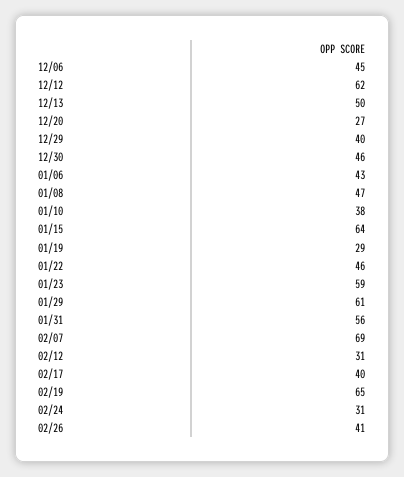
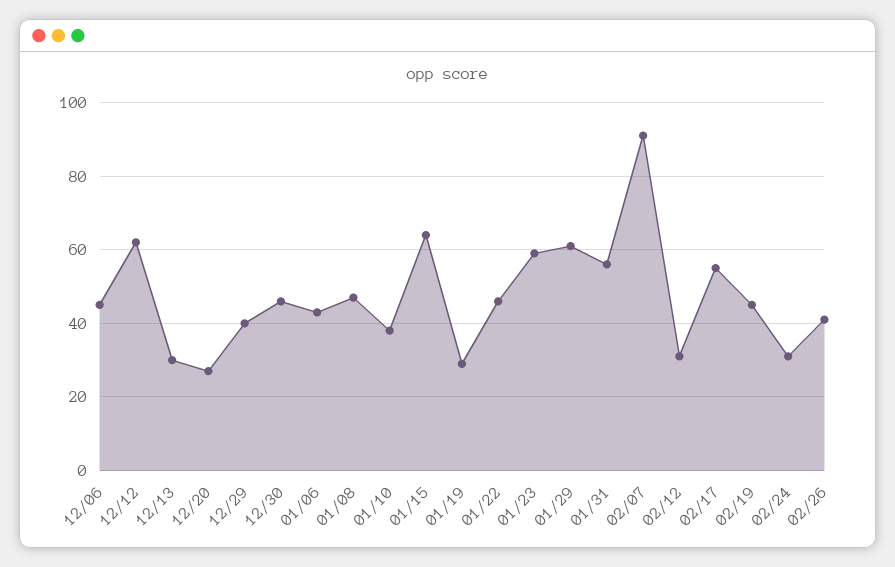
12/13: 50 -> 30
02/07: 69 -> 90
02/17: 40 -> 55
02/19: 65 -> 45

